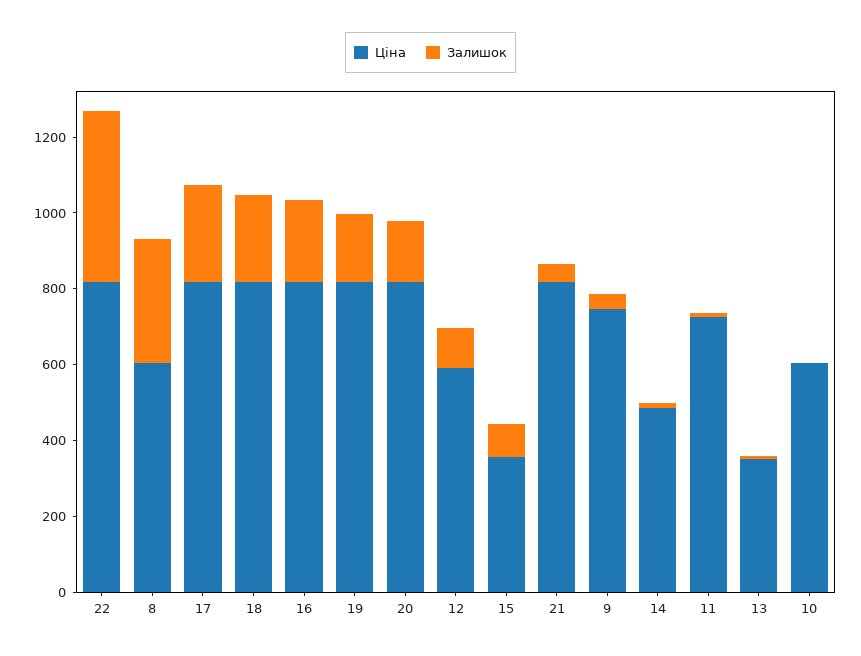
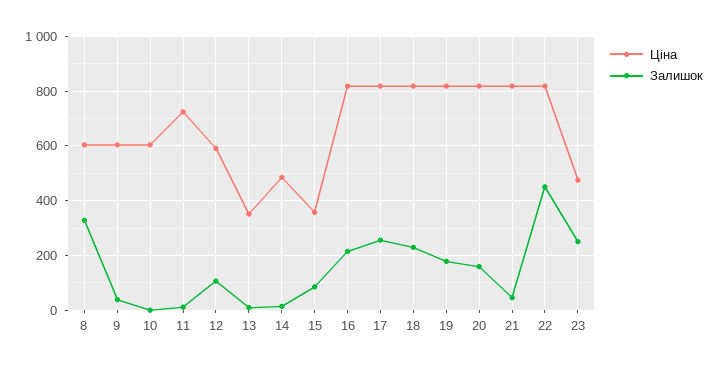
Ціна, 9: 750 -> 600
Ціна, 23: none -> 475
Залишок, 23: none -> 250

